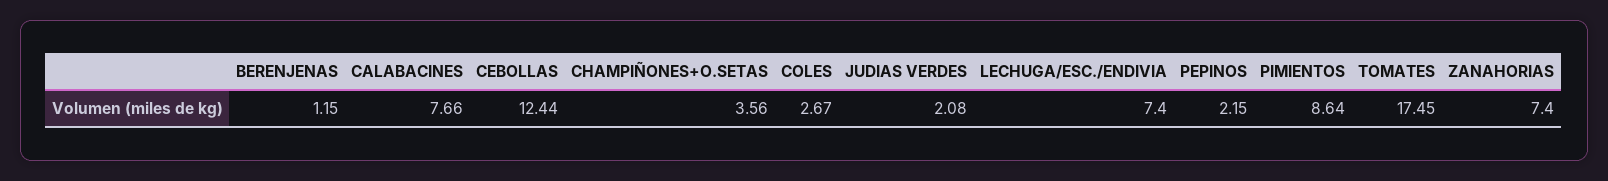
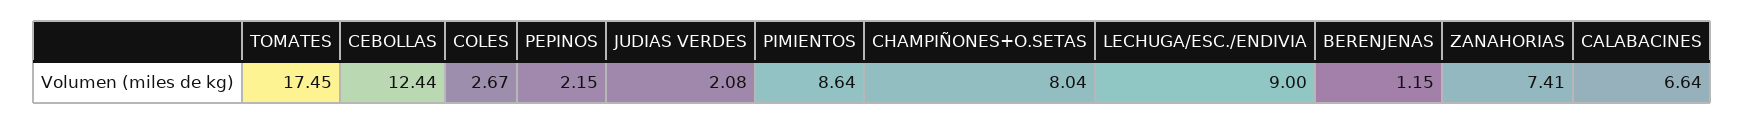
CALABACINES: 7.66 -> 6.64
CHAMPIÑONES+O.SETAS: 3.56 -> 8.04
LECHUGA/ESC./ENDIVIA: 7.4 -> 9
ZANAHORIAS: 7.4 -> 7.41

